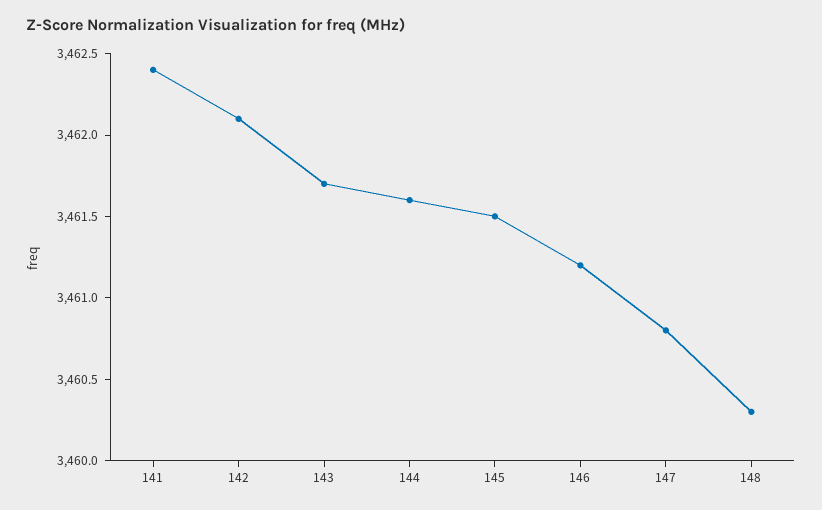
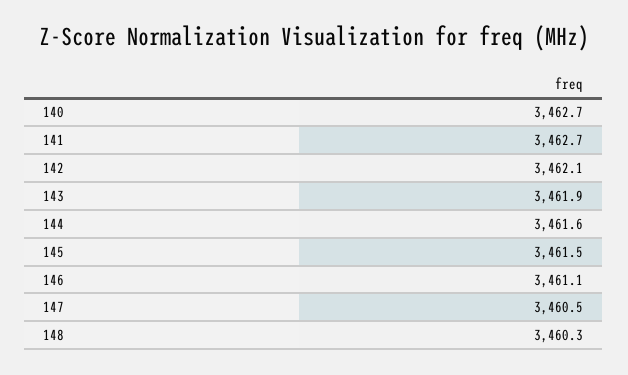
141: 3462.4 -> 3462.7
143: 3461.7 -> 3461.9
146: 3461.2 -> 3461.1
147: 3460.8 -> 3460.5
140: none -> 3462.7

